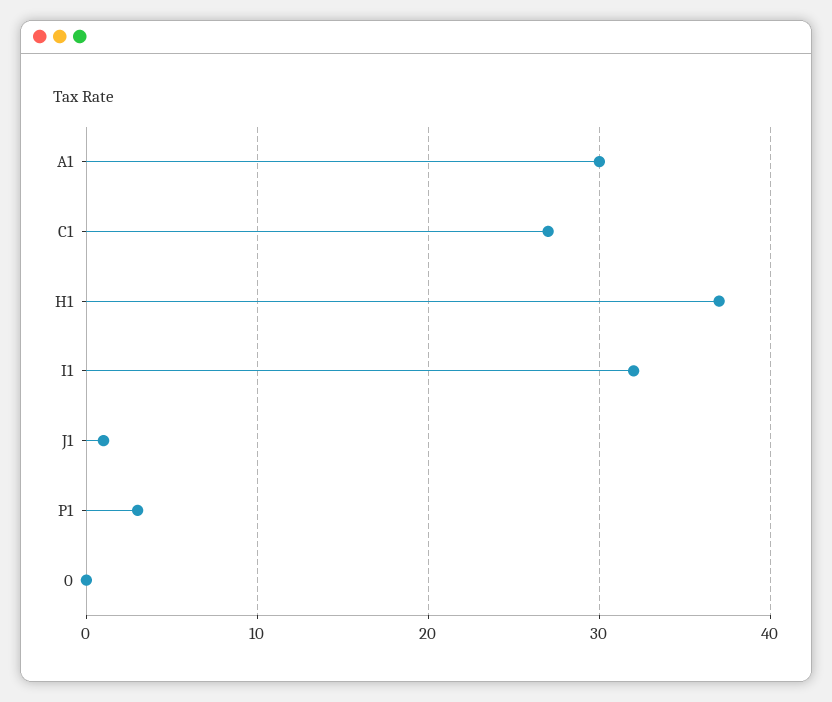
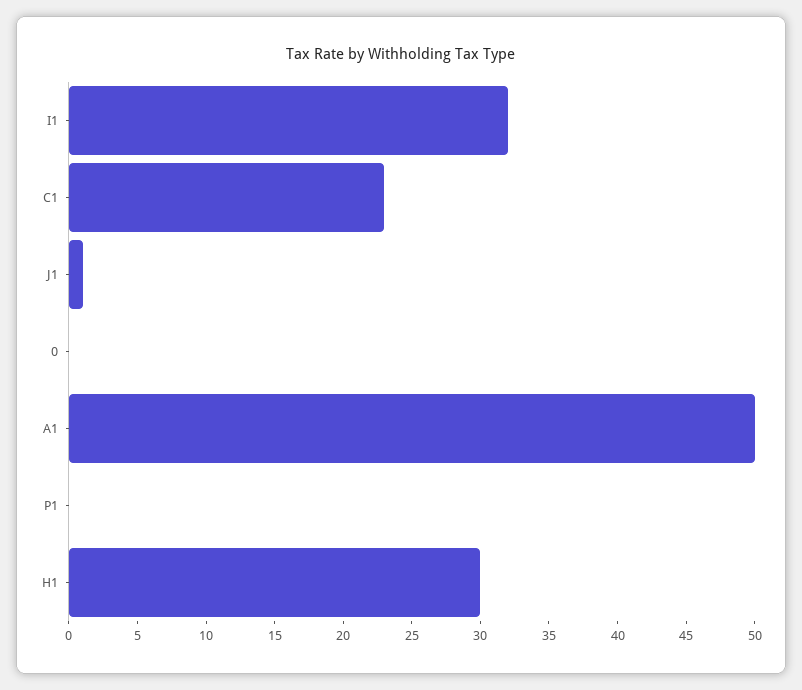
A1: 30 -> 50
C1: 27 -> 23
H1: 37 -> 30
P1: 3 -> 0

